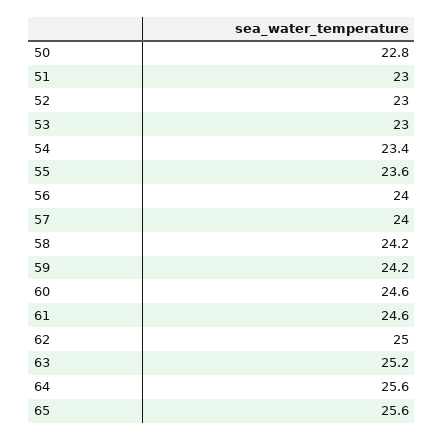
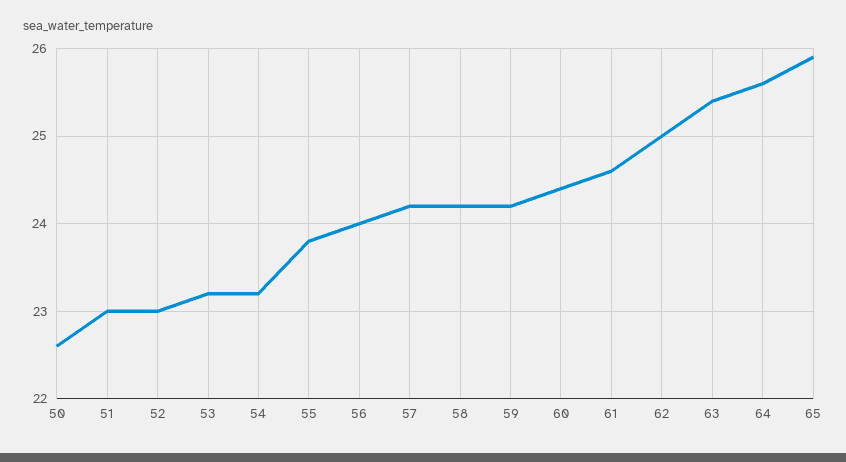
50: 22.8 -> 22.6
53: 23 -> 23.2
54: 23.4 -> 23.2
55: 23.6 -> 23.8
57: 24 -> 24.2
60: 24.6 -> 24.4
63: 25.2 -> 25.4
65: 25.6 -> 25.9

